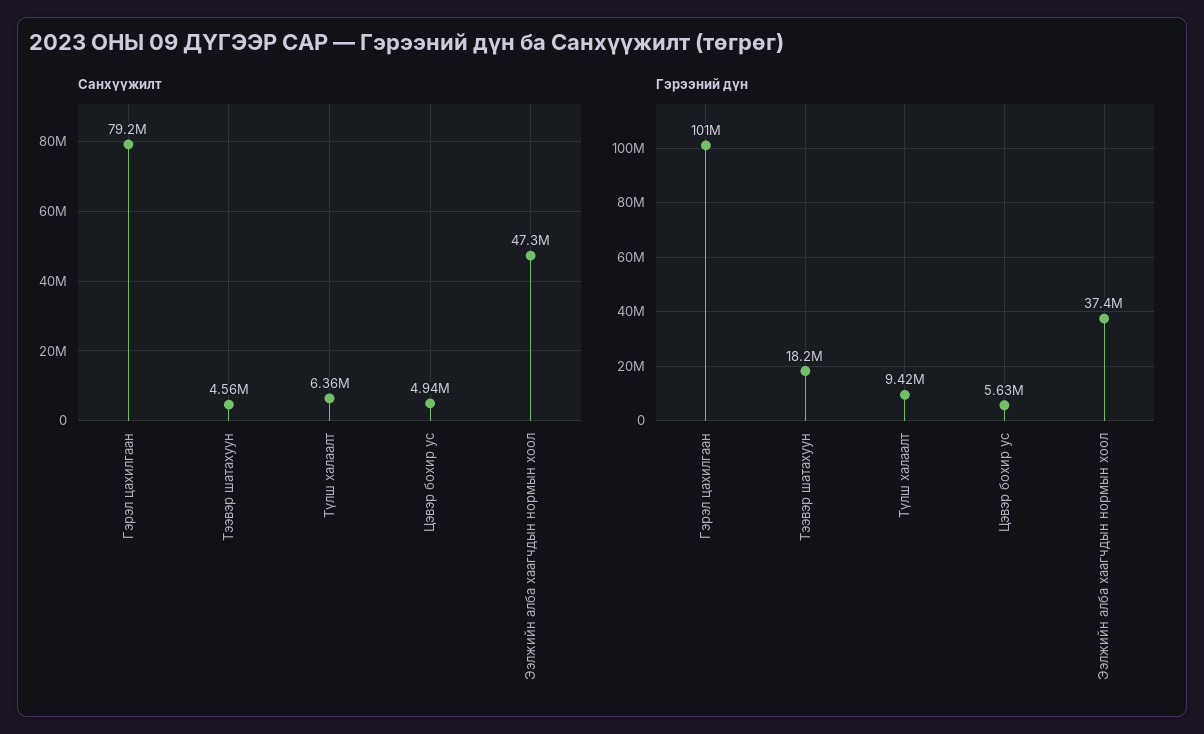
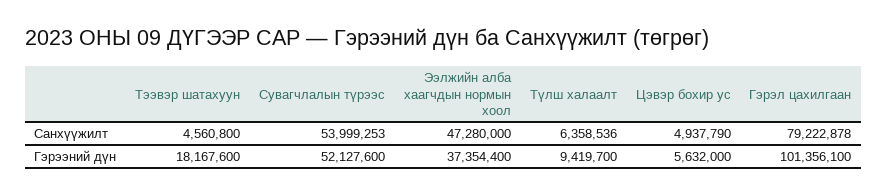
Санхүүжилт, Сувагчлалын түрээс: none -> 53999253
Гэрээний дүн, Сувагчлалын түрээс: none -> 52127600

